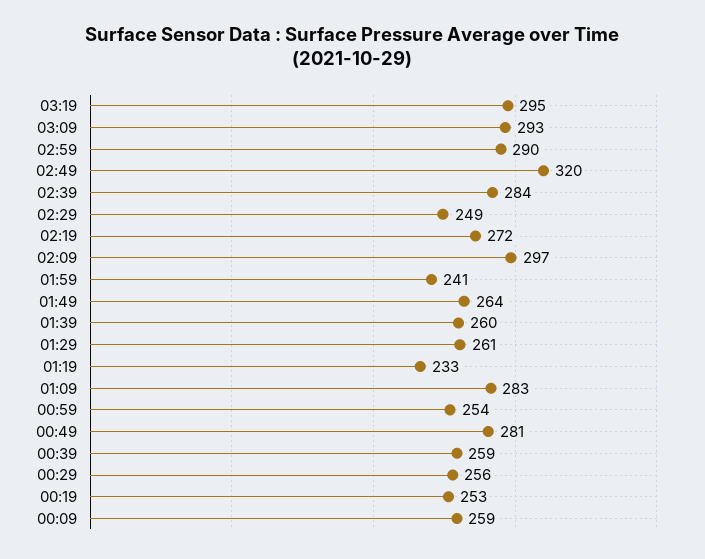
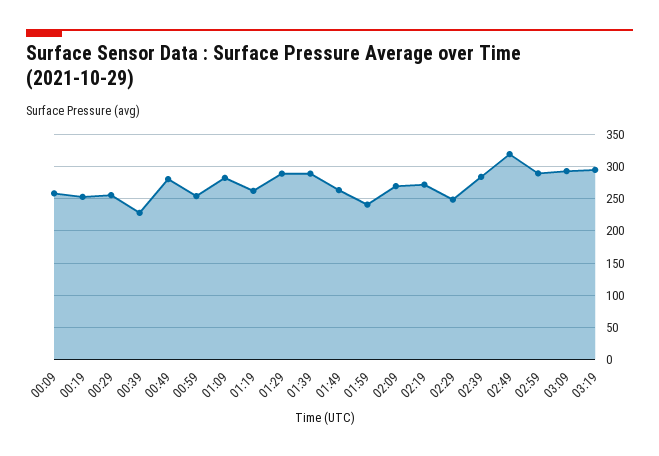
02:09: 297 -> 270
01:39: 260 -> 290
01:29: 261 -> 290
01:19: 233 -> 260
00:39: 259 -> 230

